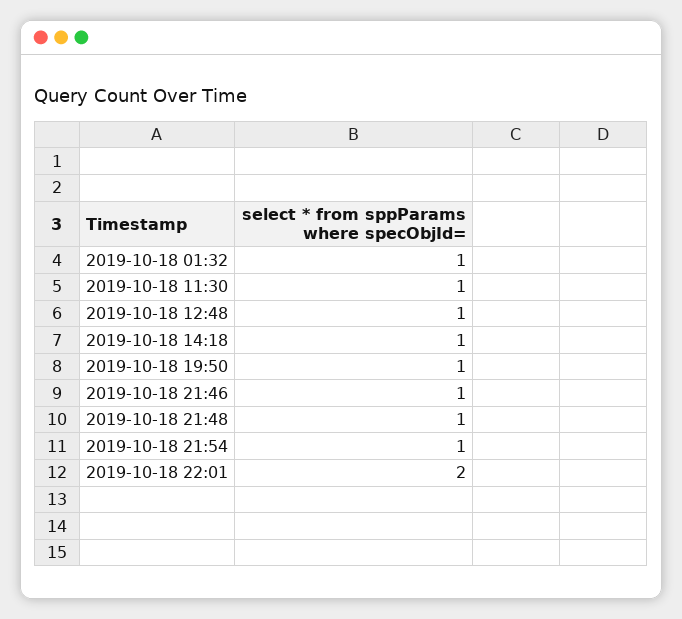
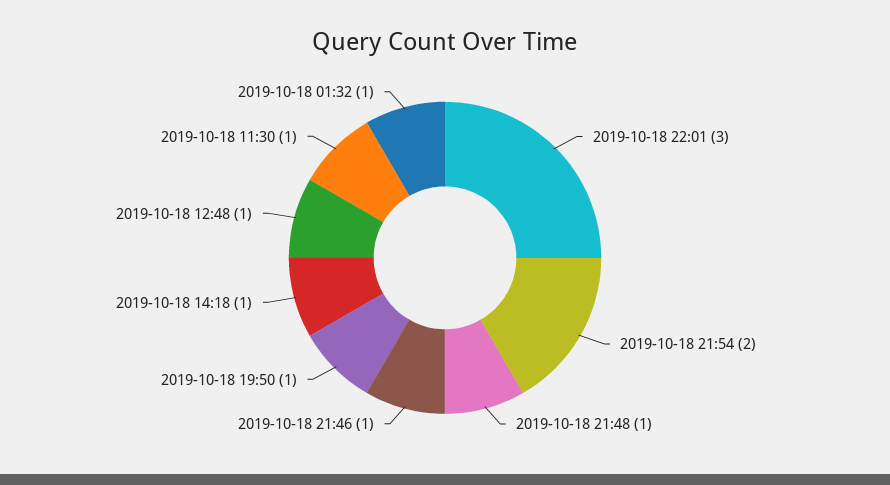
2019-10-18 21:54: 1 -> 2
2019-10-18 22:01: 2 -> 3

